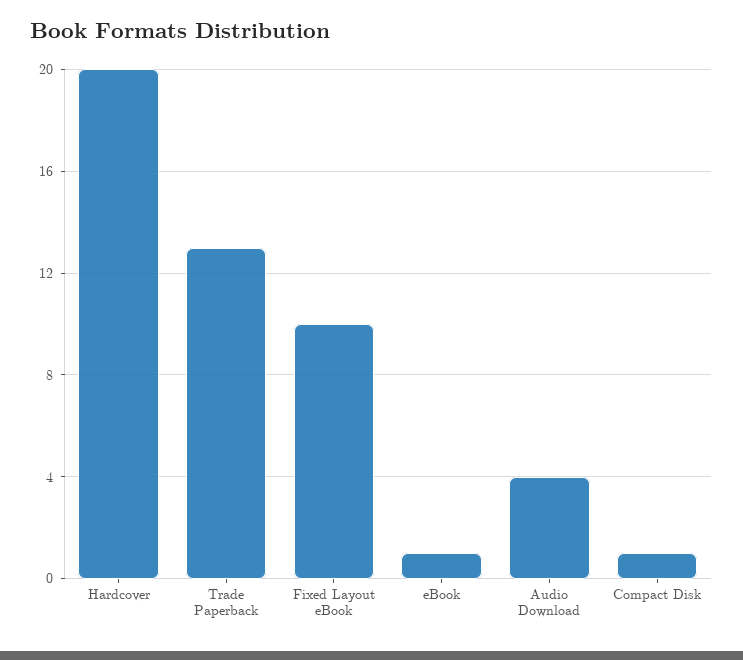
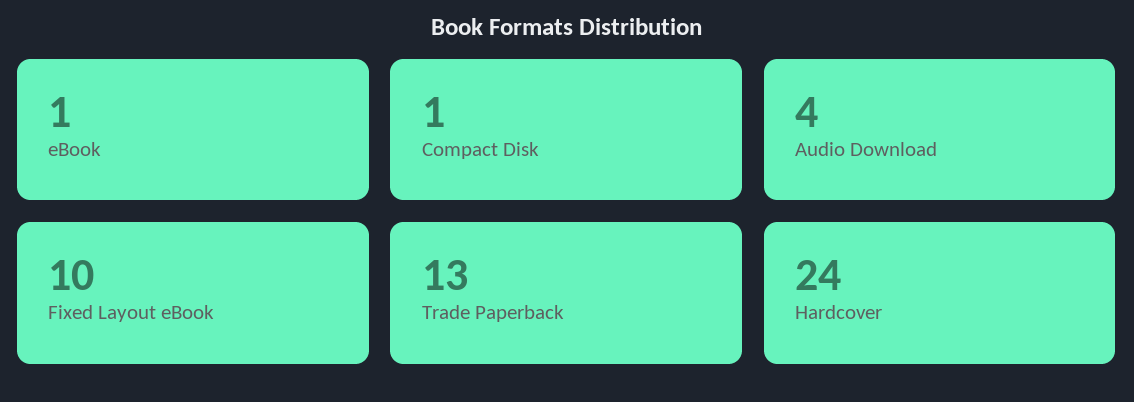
Hardcover: 20 -> 24

